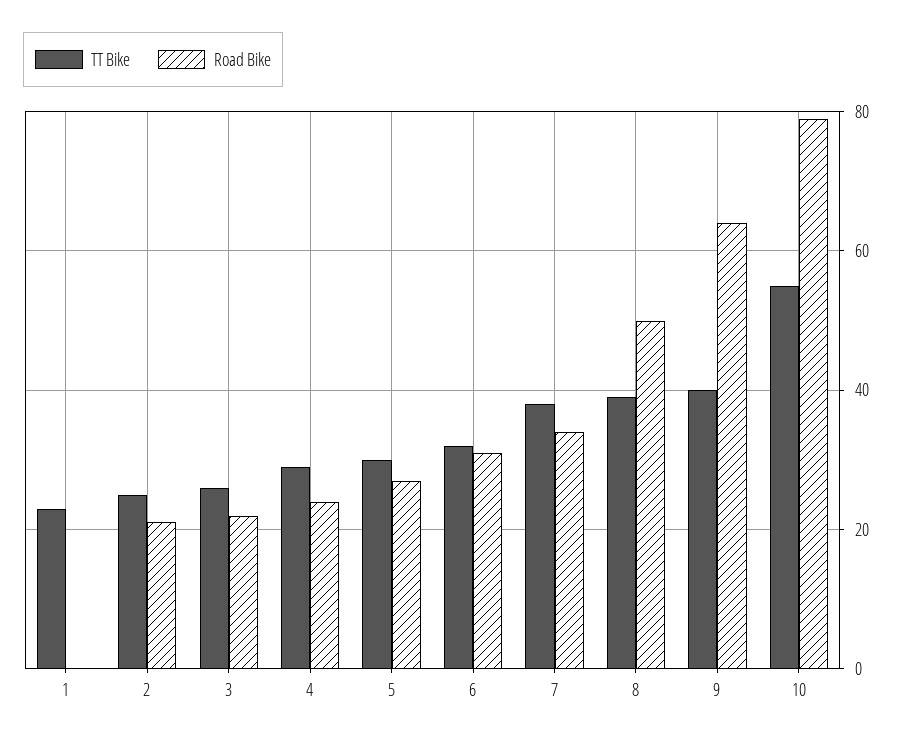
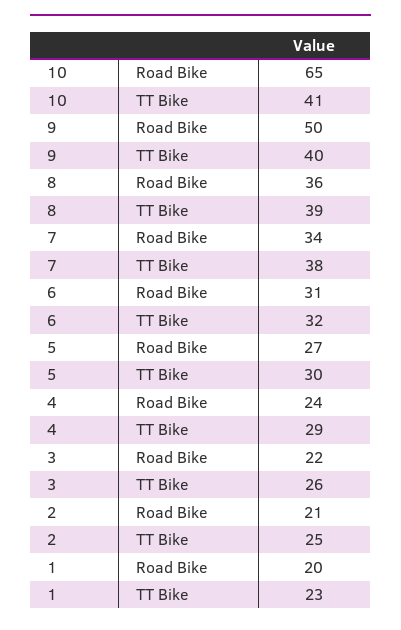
Road Bike, 1: 0 -> 20
Road Bike, 8: 50 -> 36
Road Bike, 9: 65 -> 50
TT Bike, 10: 55 -> 41
Road Bike, 10: 80 -> 65

